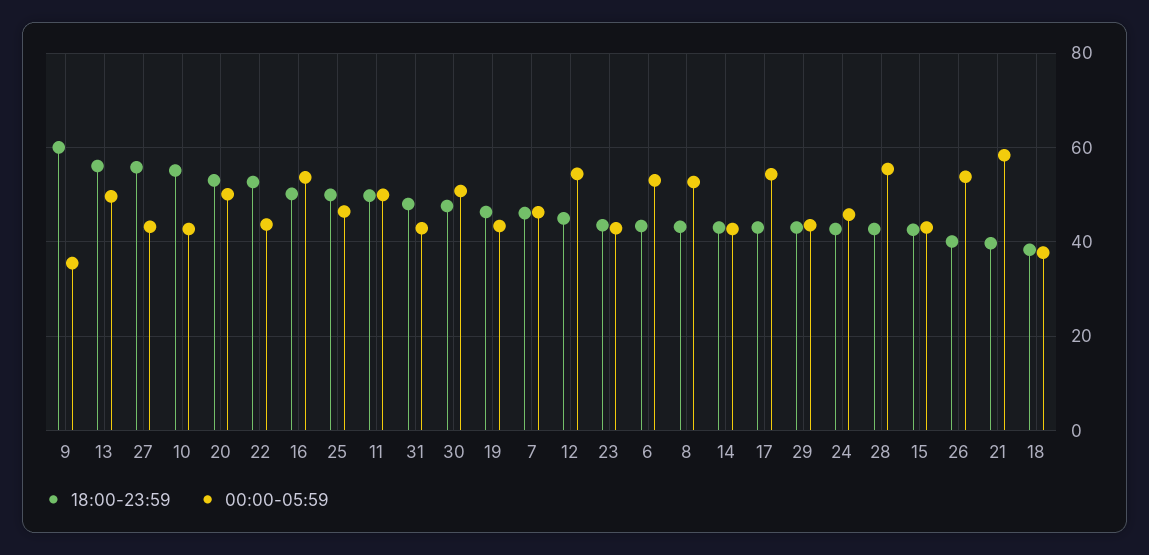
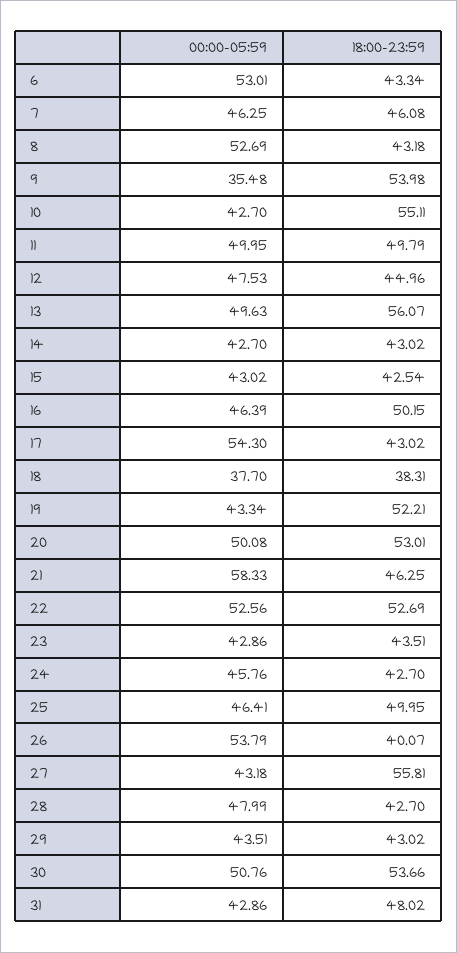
18:00-23:59, 9: 60 -> 53.98
00:00-05:59, 22: 44 -> 52.56
00:00-05:59, 16: 54 -> 46.39
18:00-23:59, 30: 48 -> 53.66
18:00-23:59, 19: 46 -> 52.21
00:00-05:59, 12: 54 -> 47.53
00:00-05:59, 28: 56 -> 47.99
18:00-23:59, 21: 40 -> 46.25

